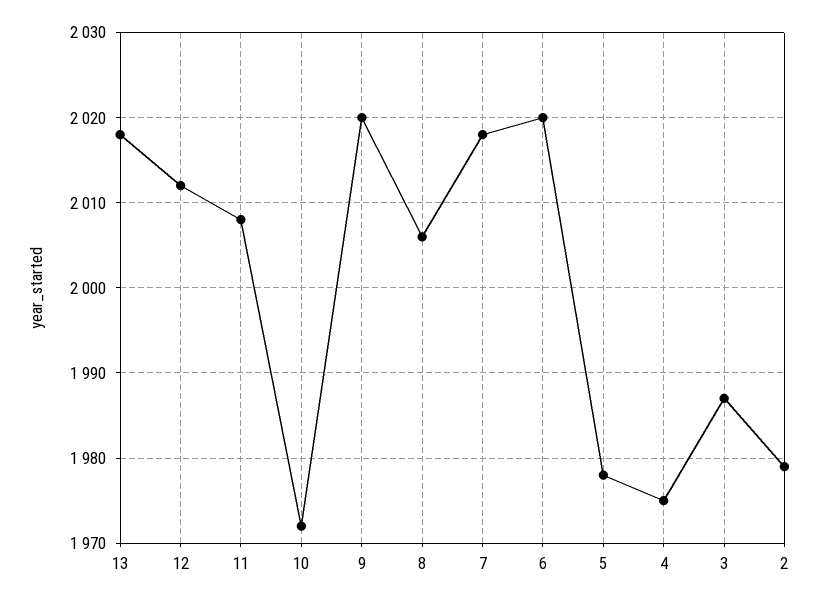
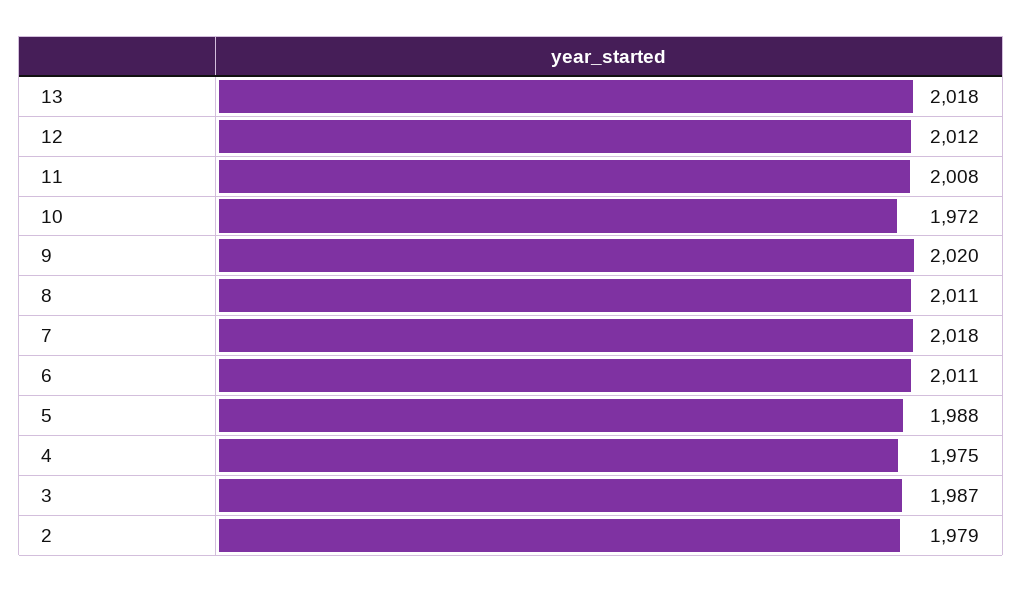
8: 2006 -> 2011
6: 2020 -> 2011
5: 1978 -> 1988

